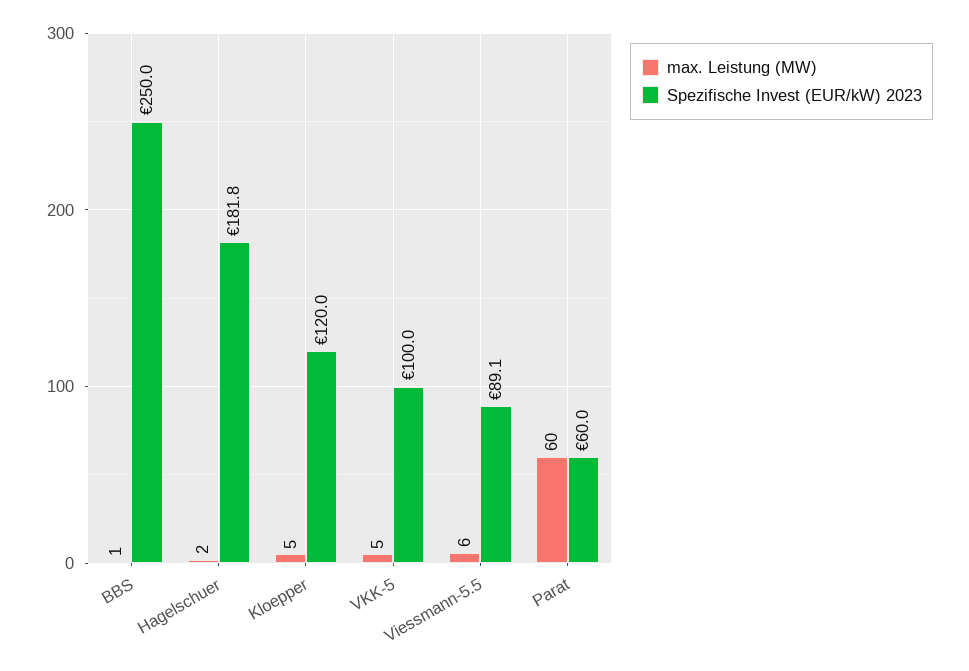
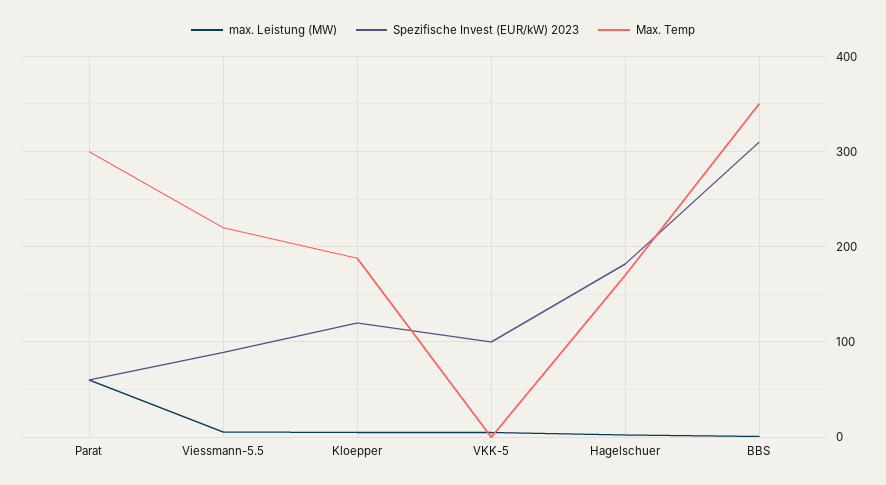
Spezifische Invest (EUR/kW) 2023, BBS: 250 -> 310
Max. Temp, Parat: none -> 300
Max. Temp, Viessmann-5.5: none -> 220
Max. Temp, Kloepper: none -> 190
Max. Temp, VKK-5: none -> 0
Max. Temp, Hagelschuer: none -> 170
Max. Temp, BBS: none -> 350

